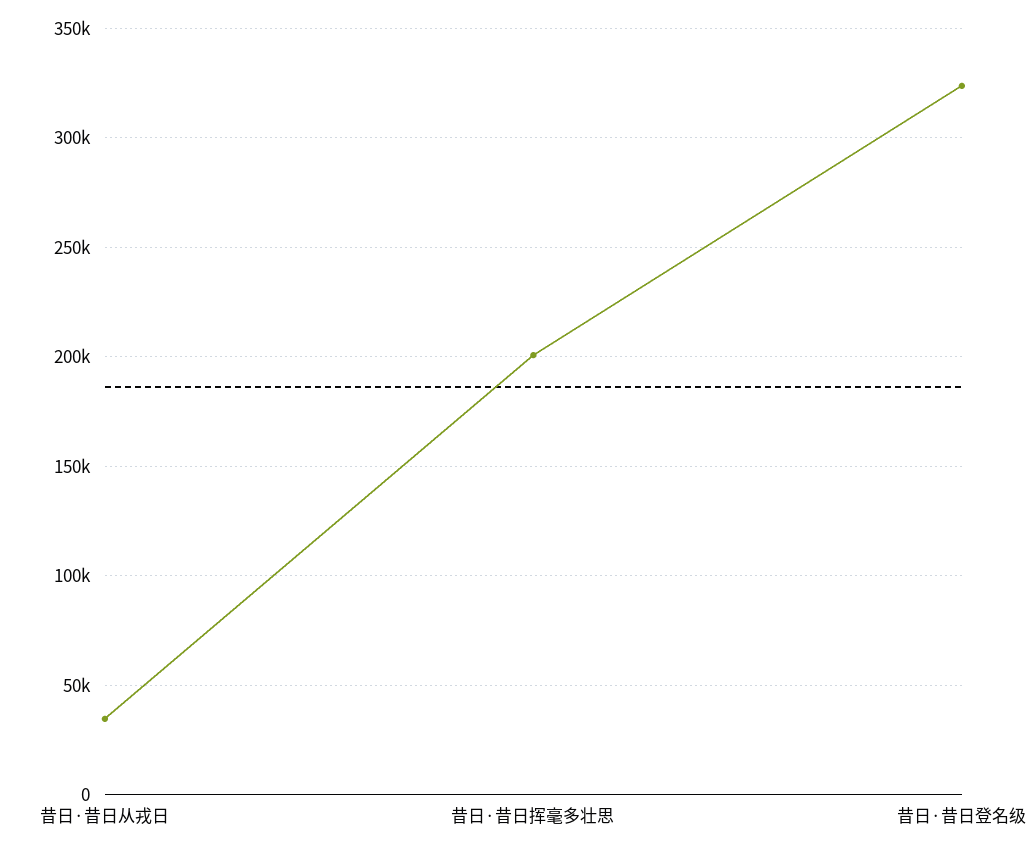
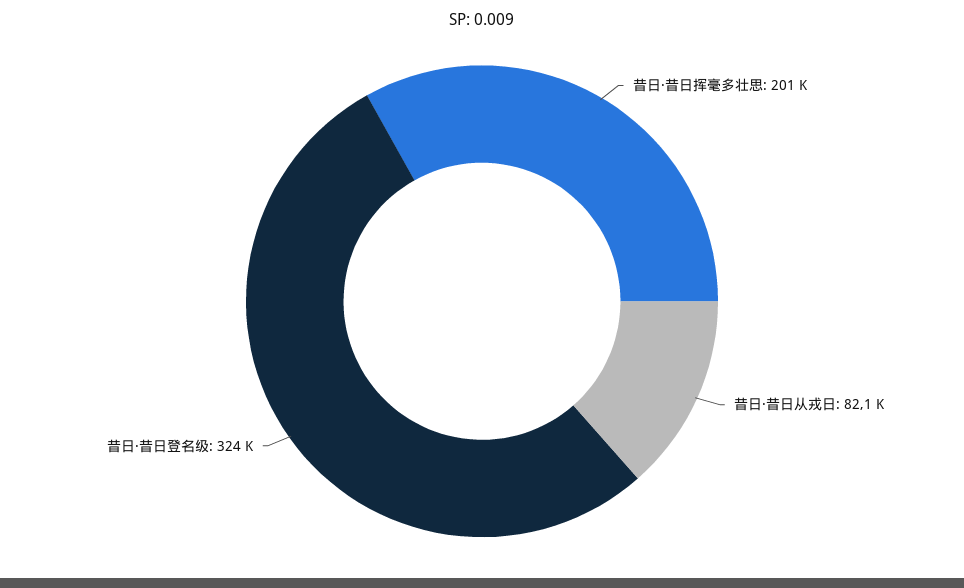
昔日·昔日从戎日: 35000 -> 82100

